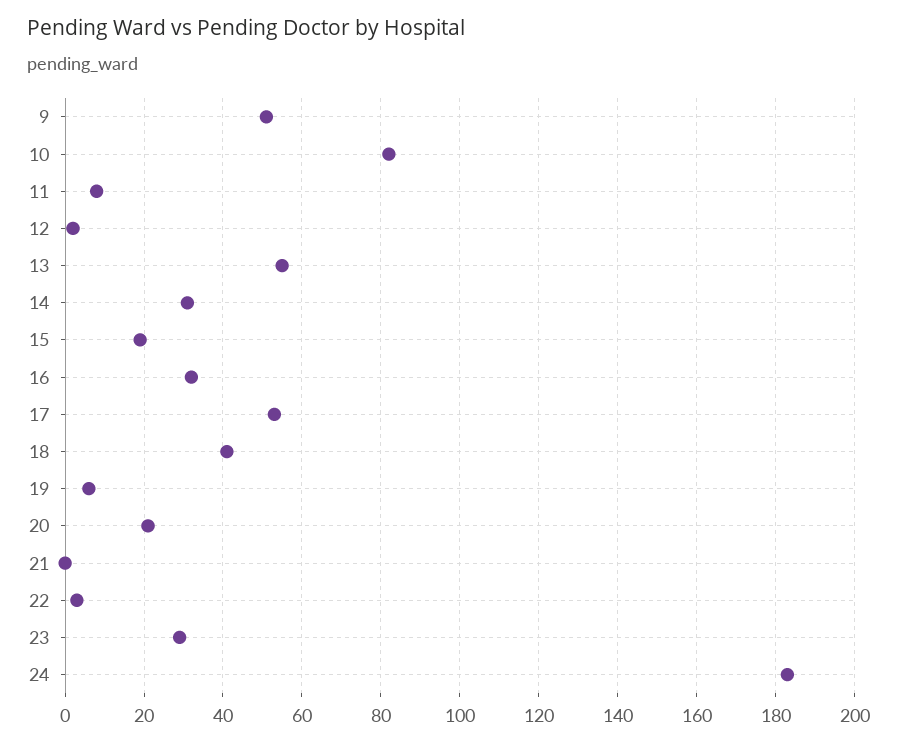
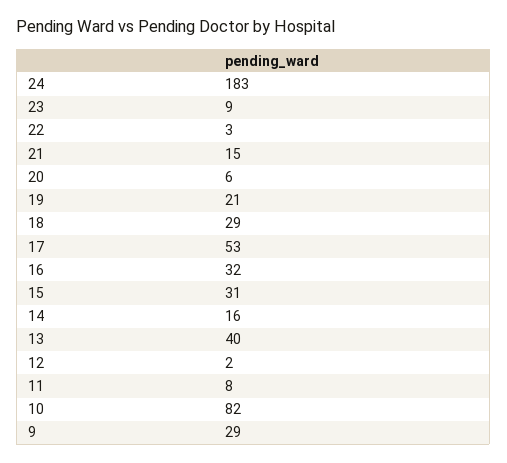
9: 50 -> 29
13: 55 -> 40
14: 30 -> 16
15: 20 -> 31
18: 40 -> 29
19: 5 -> 21
20: 20 -> 6
21: 0 -> 15
23: 30 -> 9

